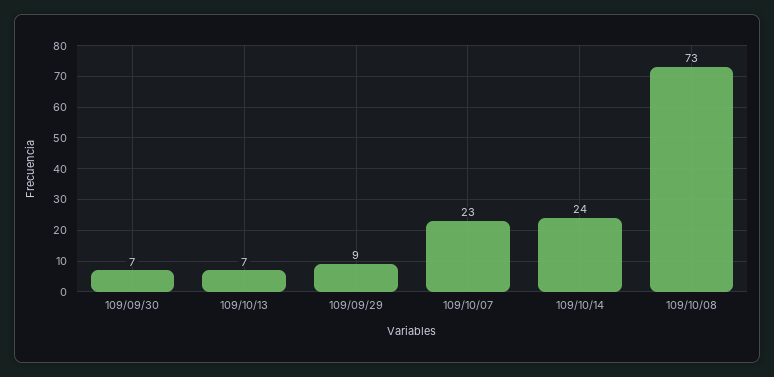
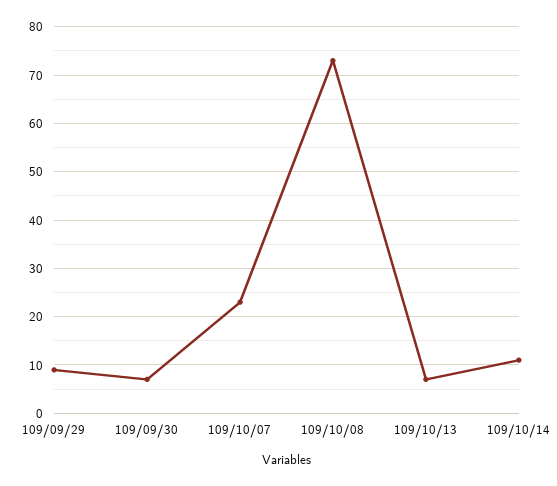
109/10/14: 24 -> 10

